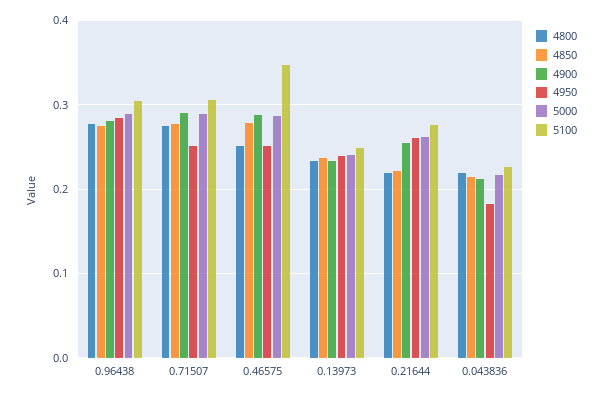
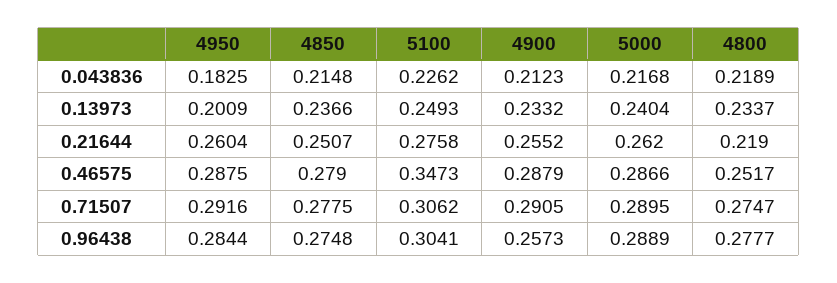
4900, 0.96438: 0.28 -> 0.2573
4950, 0.71507: 0.25 -> 0.2916
4950, 0.46575: 0.25 -> 0.2875
4950, 0.13973: 0.24 -> 0.2009
4850, 0.21644: 0.22 -> 0.2507

